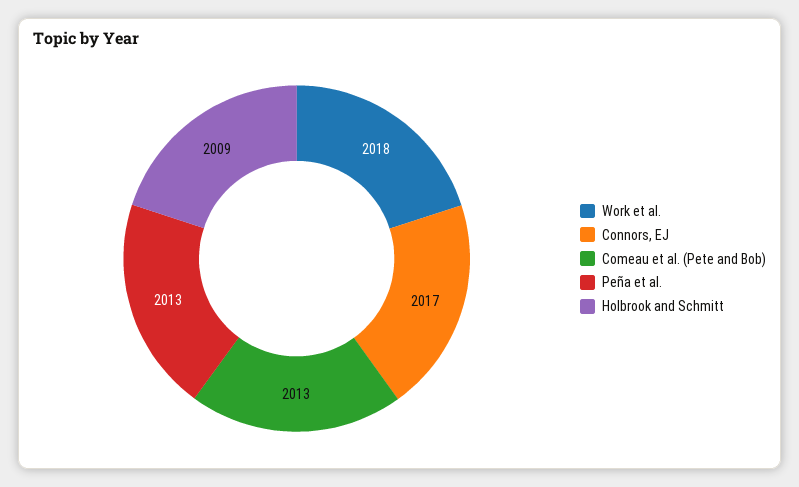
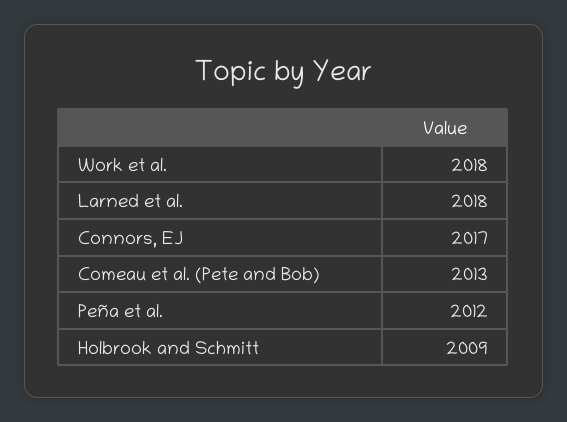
Peña et al.: 2013 -> 2012
Larned et al.: none -> 2018

